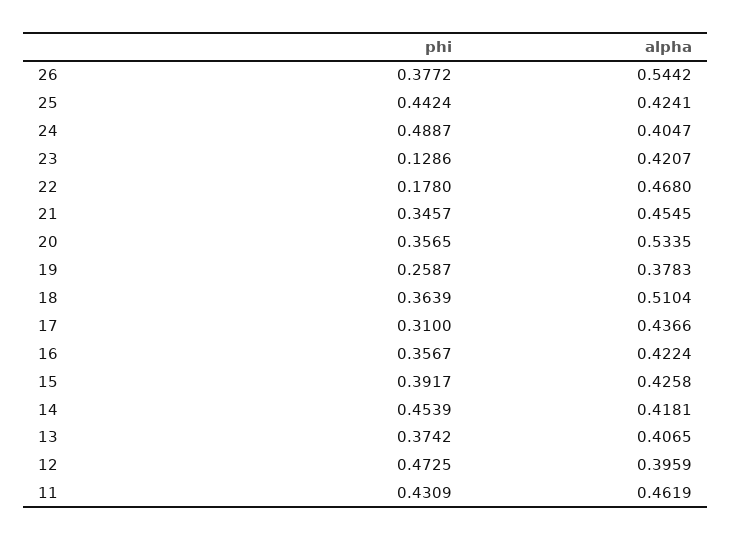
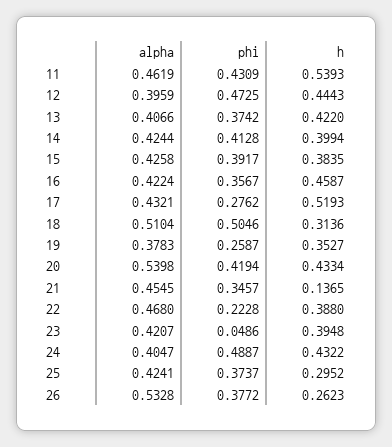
alpha, 26: 0.5442 -> 0.5328
phi, 25: 0.4424 -> 0.3737
phi, 23: 0.1286 -> 0.0486
phi, 22: 0.178 -> 0.2228
phi, 20: 0.3565 -> 0.4194
alpha, 20: 0.5335 -> 0.5398
phi, 18: 0.3639 -> 0.5046
phi, 17: 0.31 -> 0.2762
alpha, 17: 0.4366 -> 0.4321
phi, 14: 0.4539 -> 0.4128
alpha, 14: 0.4181 -> 0.4244
alpha, 13: 0.4065 -> 0.4066
h, 11: none -> 0.5393
h, 12: none -> 0.4443
h, 13: none -> 0.422
h, 14: none -> 0.3994
h, 15: none -> 0.3835
h, 16: none -> 0.4587
h, 17: none -> 0.5193
h, 18: none -> 0.3136
h, 19: none -> 0.3527
h, 20: none -> 0.4334
h, 21: none -> 0.1365
h, 22: none -> 0.388
h, 23: none -> 0.3948
h, 24: none -> 0.4322
h, 25: none -> 0.2952
h, 26: none -> 0.2623

